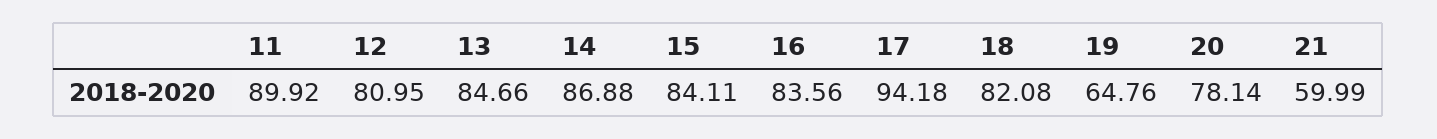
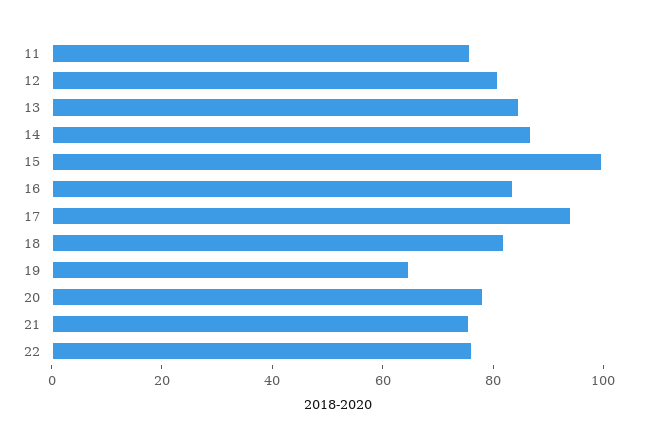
11: 89.92 -> 75
15: 84.11 -> 100
21: 59.99 -> 75
22: none -> 75

